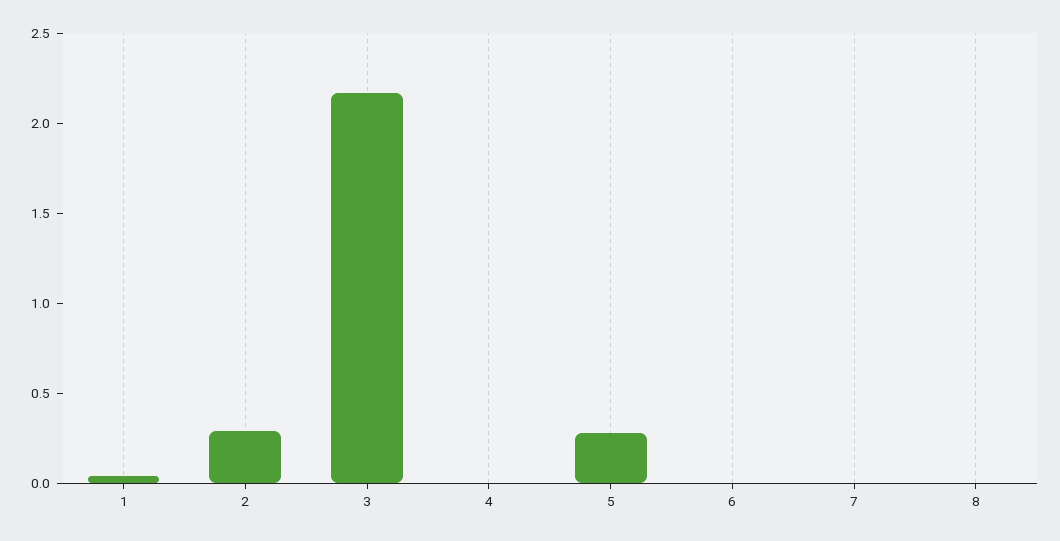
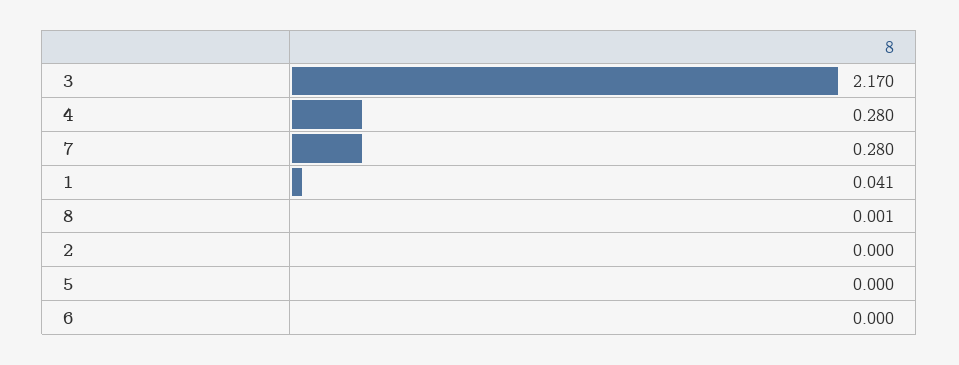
2: 0.3 -> 0
4: 0 -> 0.28
5: 0.3 -> 0
7: 0 -> 0.28

